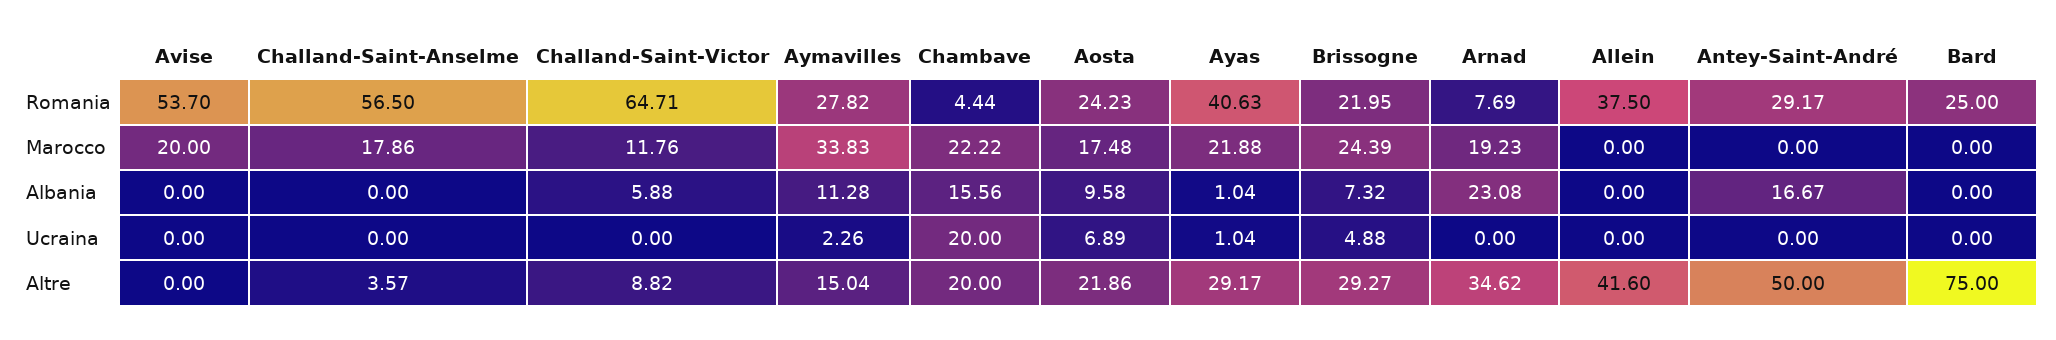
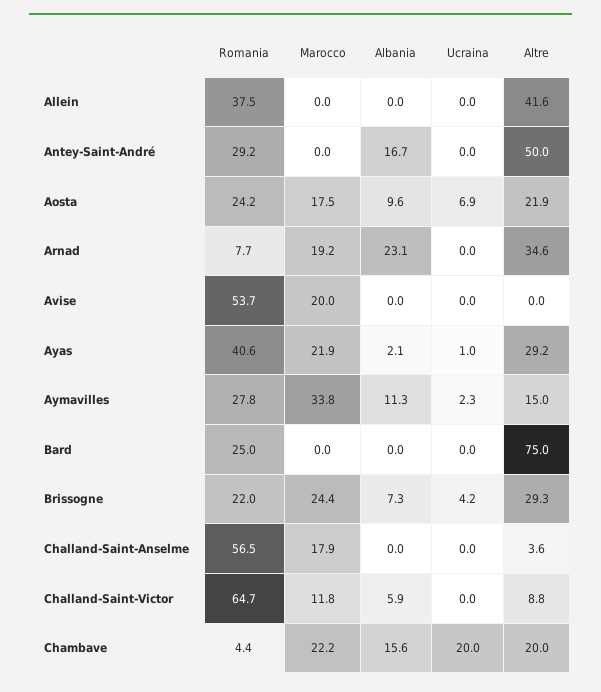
Ayas, Albania: 1.04 -> 2.1
Brissogne, Ucraina: 4.88 -> 4.2

